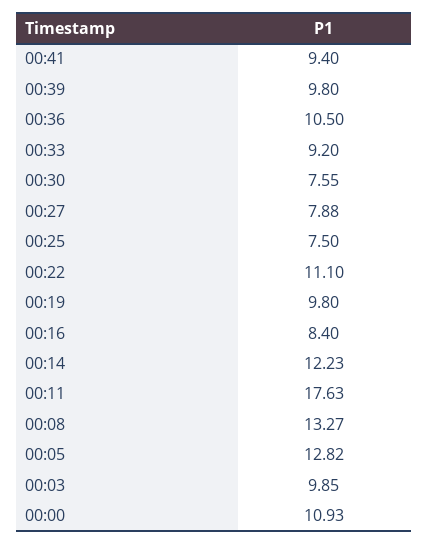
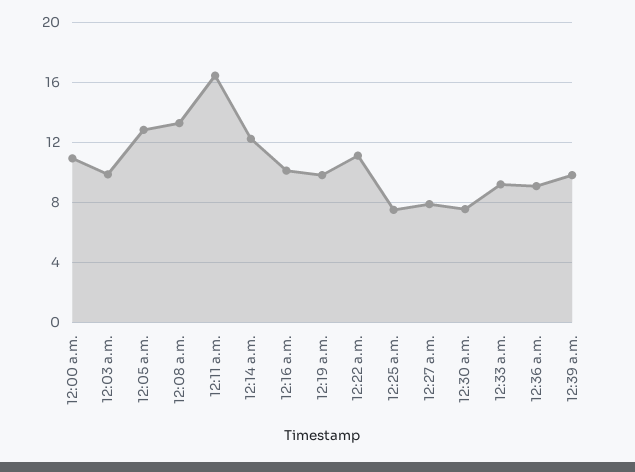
00:41: 9.4 -> none
00:36: 10.5 -> 9
00:16: 8.4 -> 10
00:11: 17.63 -> 16.5

